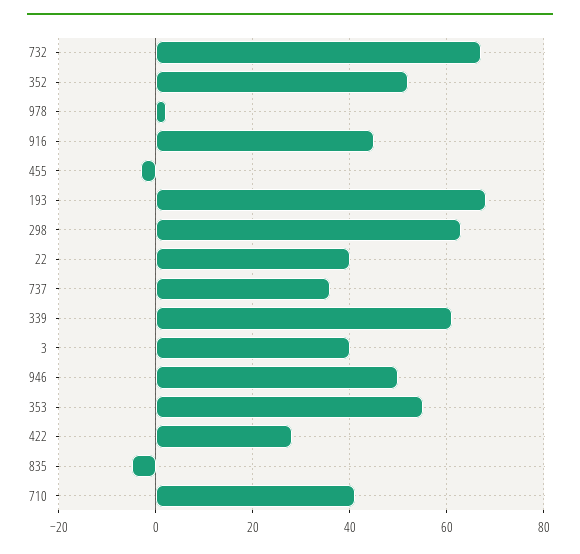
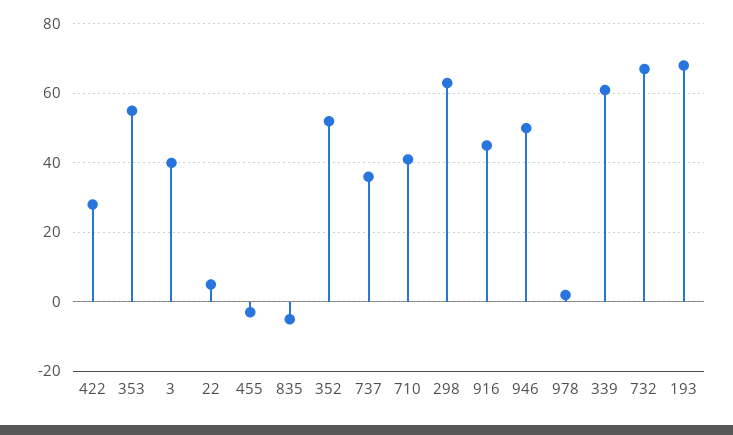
22: 40 -> 5

